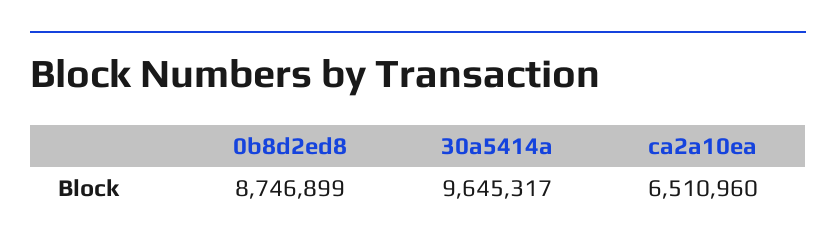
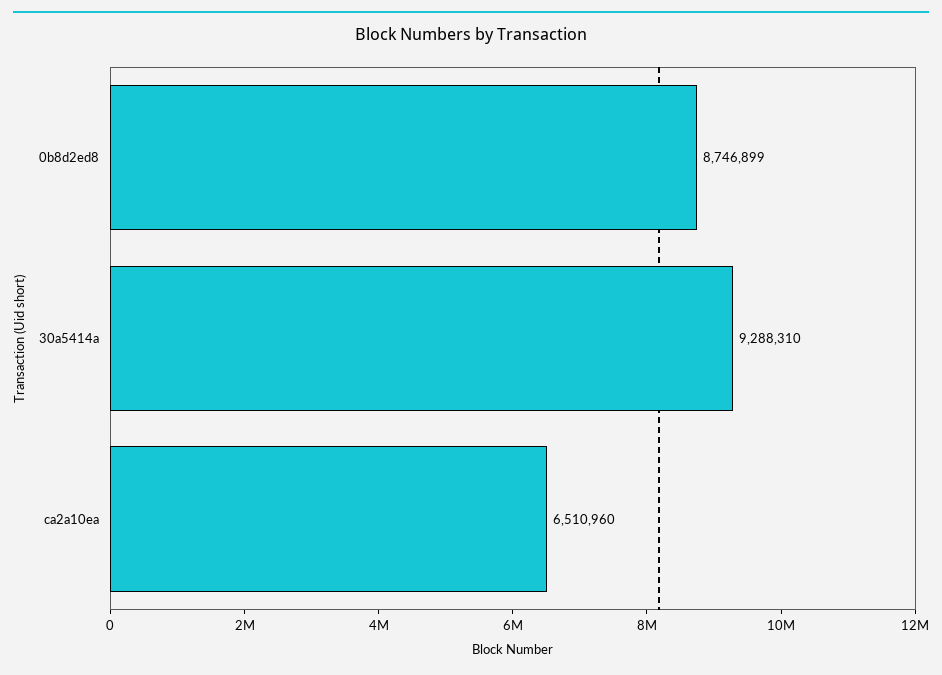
30a5414a: 9645317 -> 9288310

